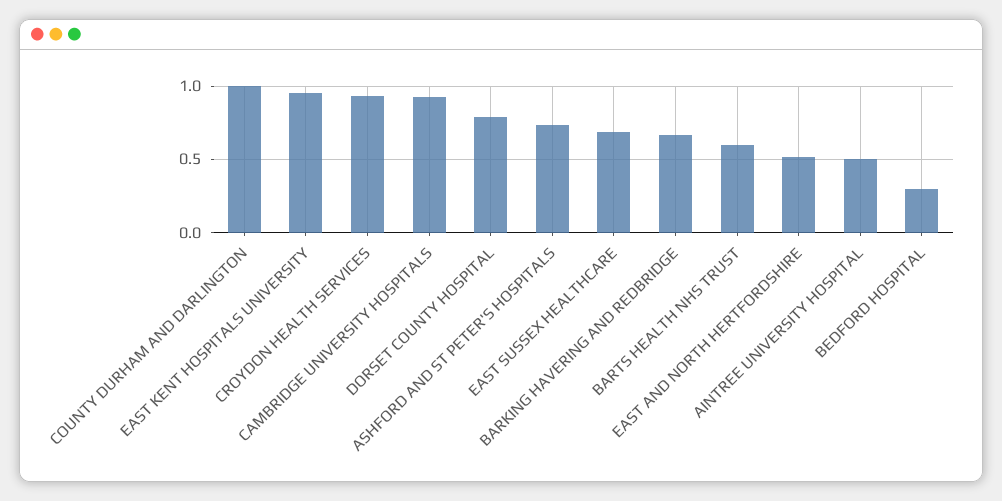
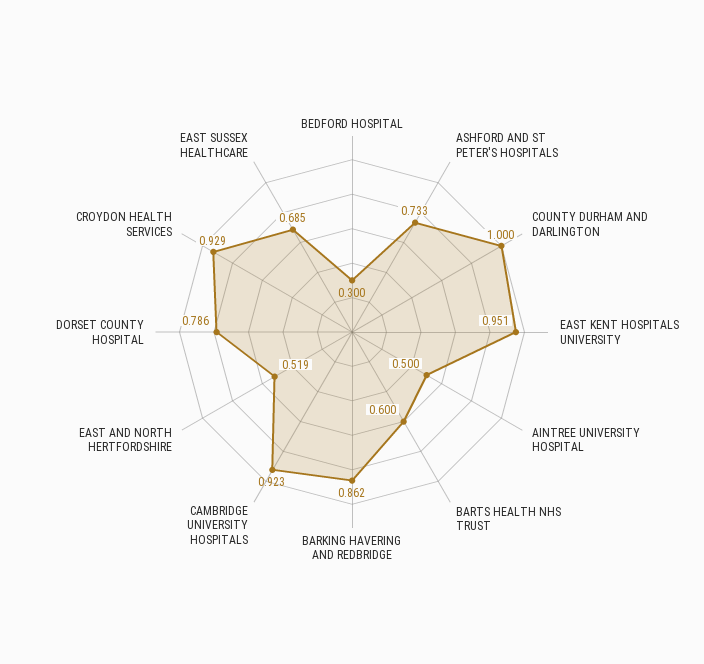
BARKING HAVERING AND REDBRIDGE: 0.65 -> 0.862

